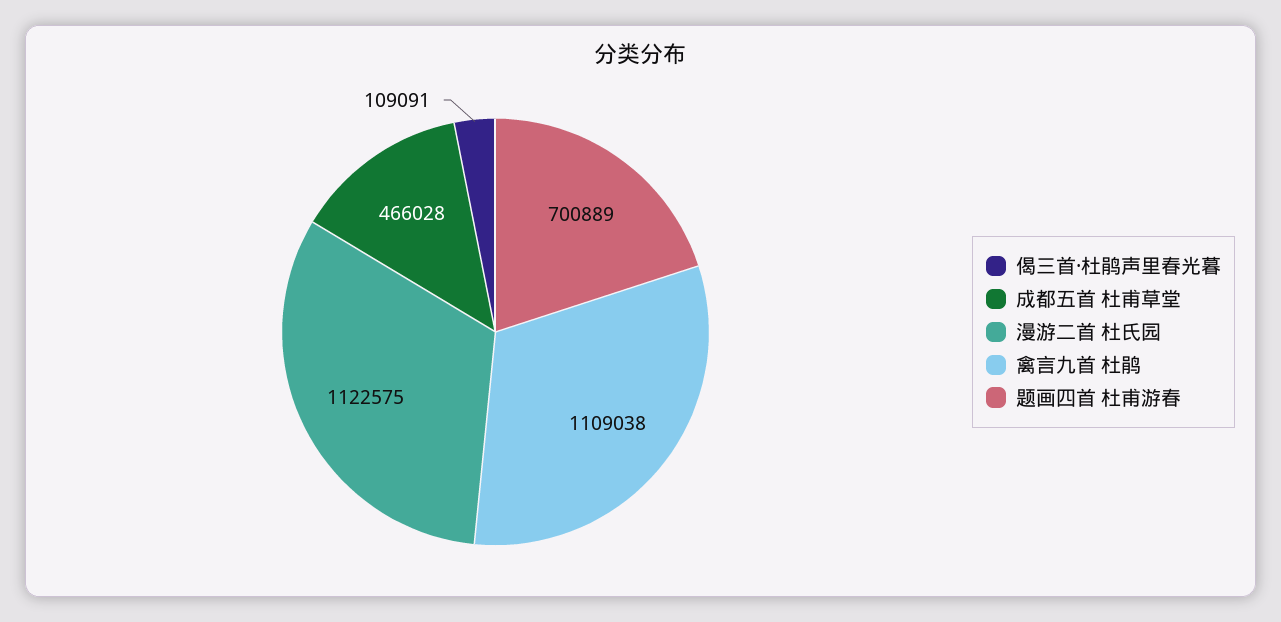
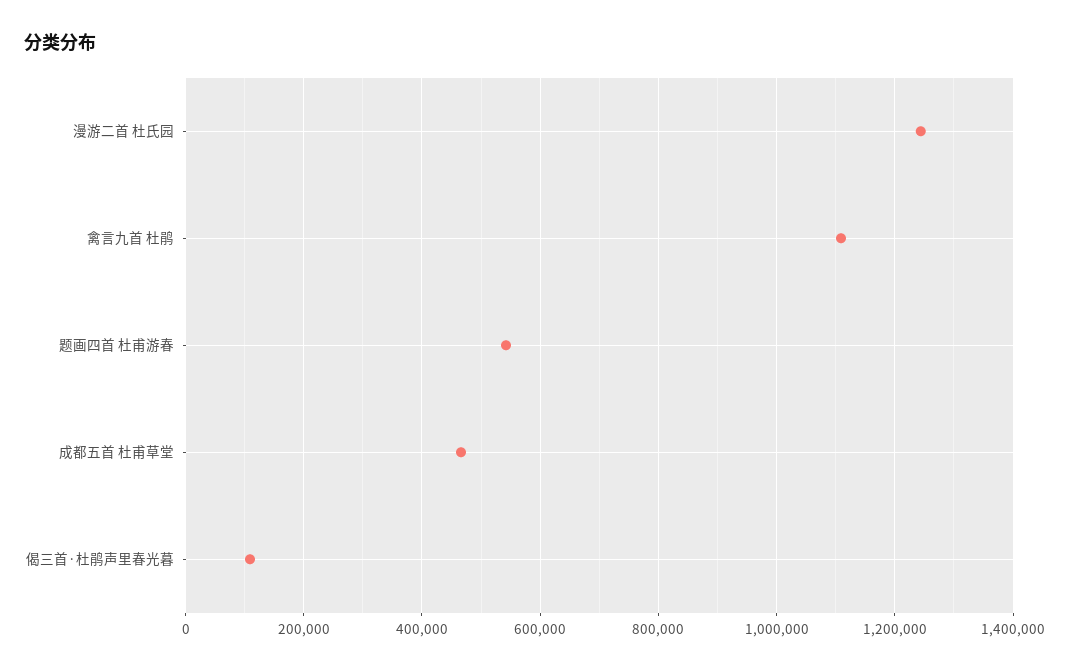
漫游二首 杜氏园: 1122575 -> 1240000
题画四首 杜甫游春: 700889 -> 540000

